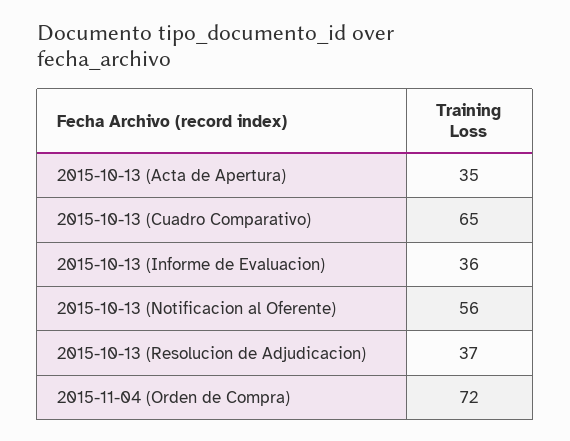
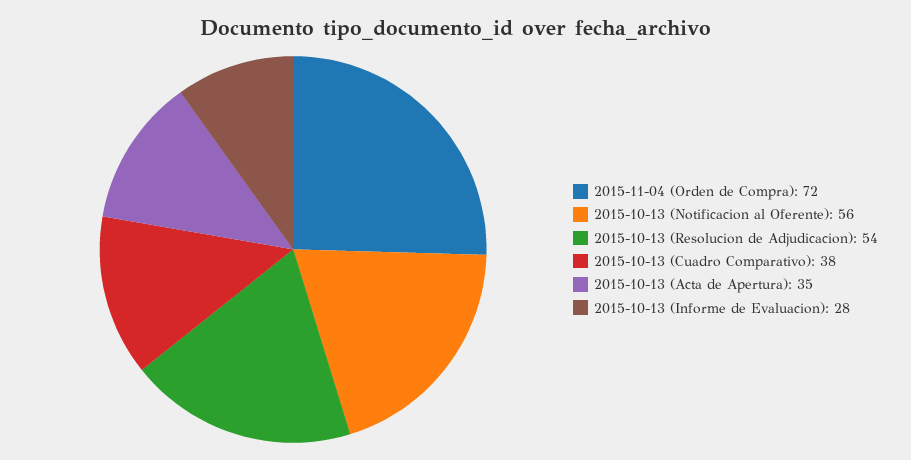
2015-10-13 (Cuadro Comparativo): 65 -> 38
2015-10-13 (Informe de Evaluacion): 36 -> 28
2015-10-13 (Resolucion de Adjudicacion): 37 -> 54

